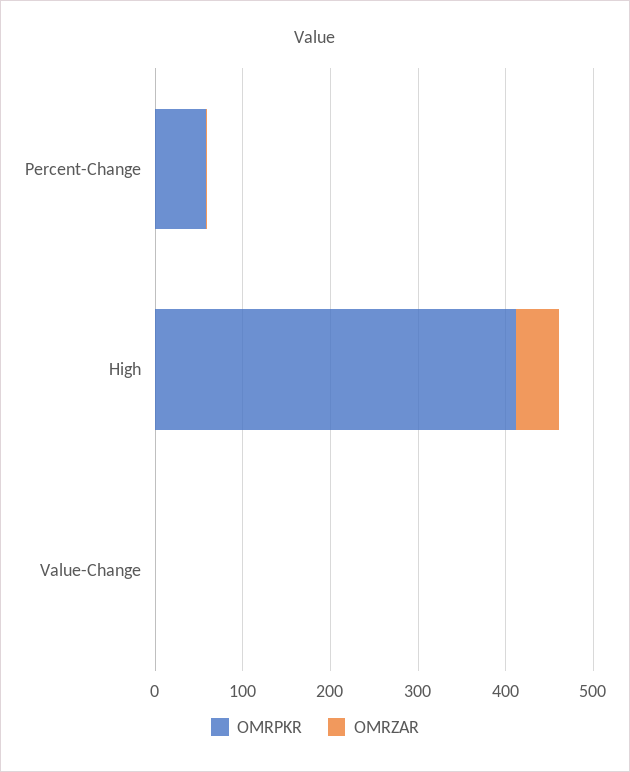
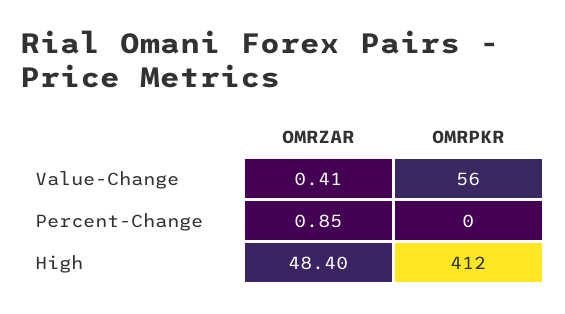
OMRPKR, Percent-Change: 60 -> 0
OMRPKR, Value-Change: 0 -> 56

